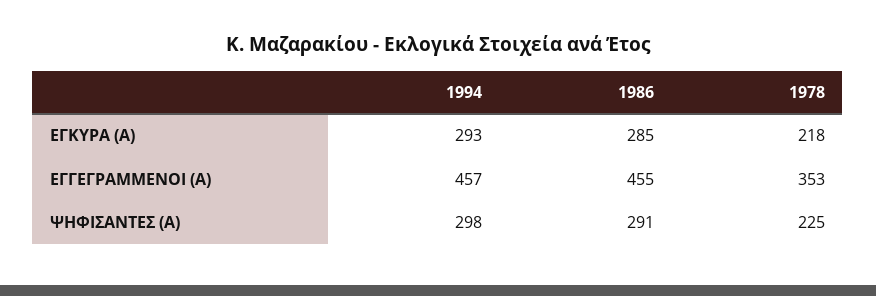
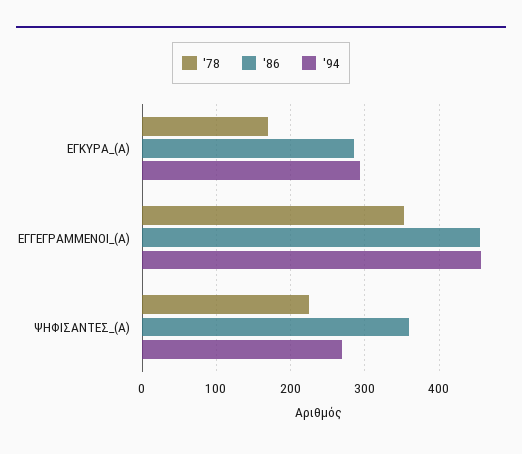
1978, ΕΓΚΥΡΑ (Α): 218 -> 170
1994, ΨΗΦΙΣΑΝΤΕΣ (Α): 298 -> 270
1986, ΨΗΦΙΣΑΝΤΕΣ (Α): 291 -> 360

